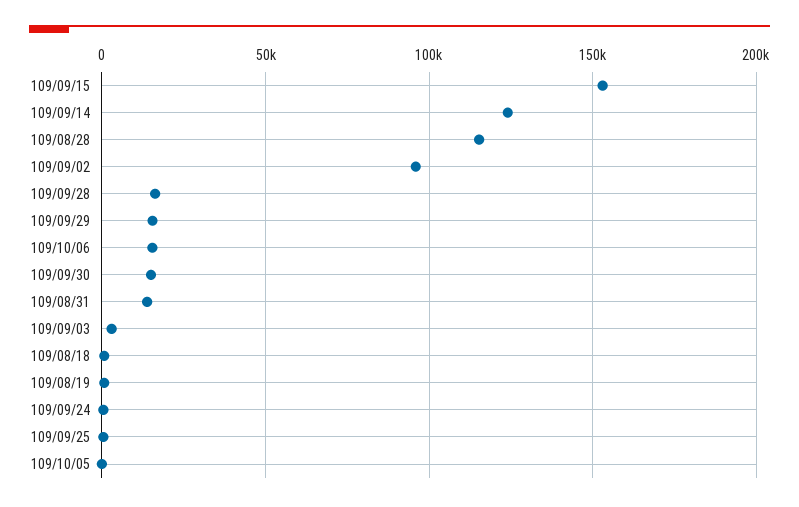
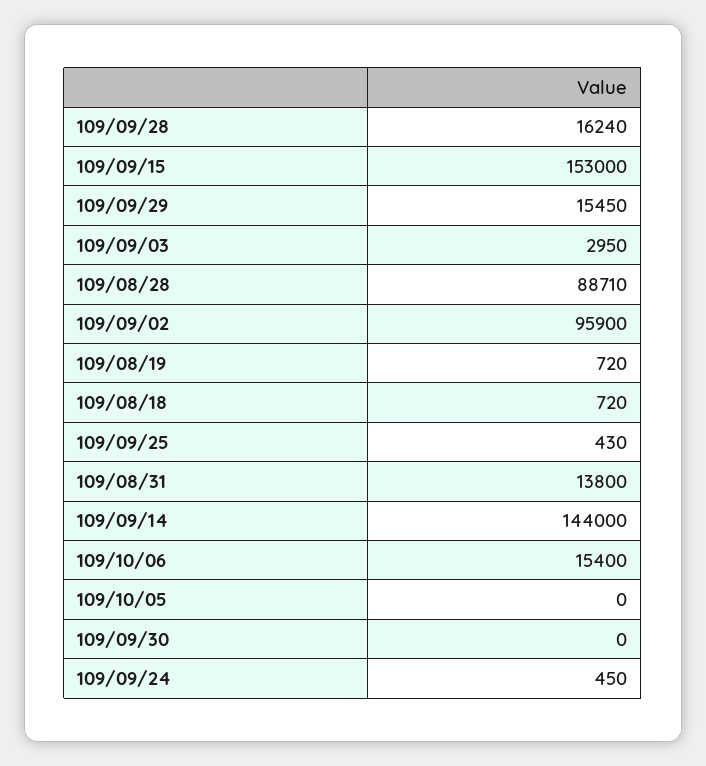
109/09/14: 125000 -> 144000
109/08/28: 115000 -> 88710
109/09/30: 15000 -> 0

